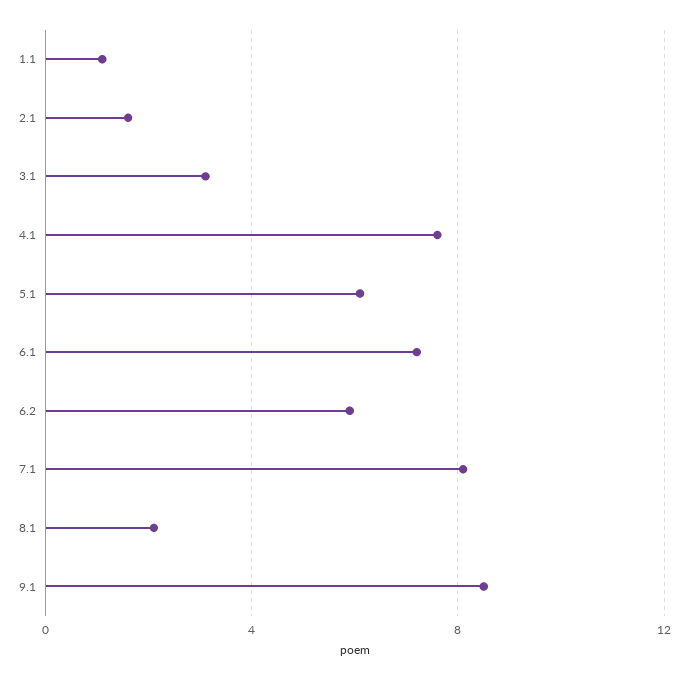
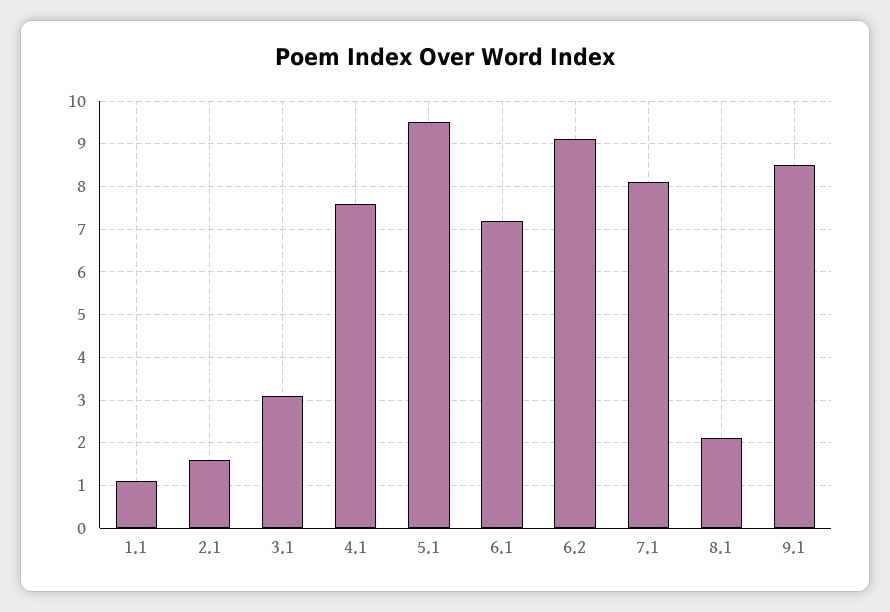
5.1: 6 -> 9.5
6.2: 6 -> 9

